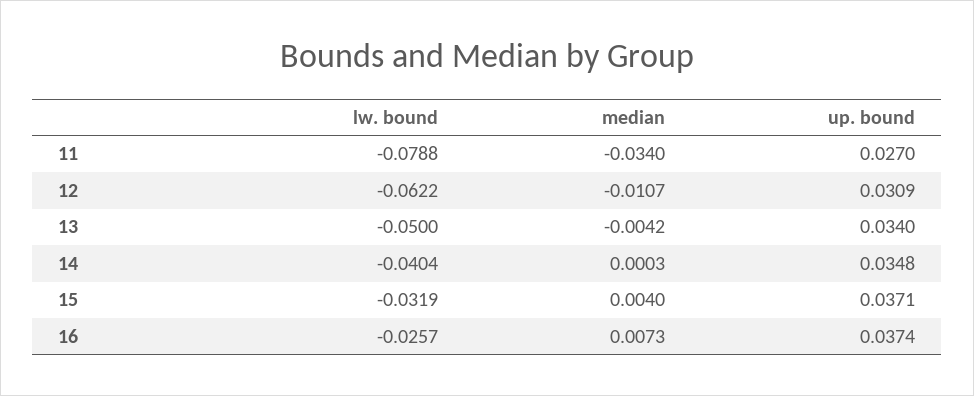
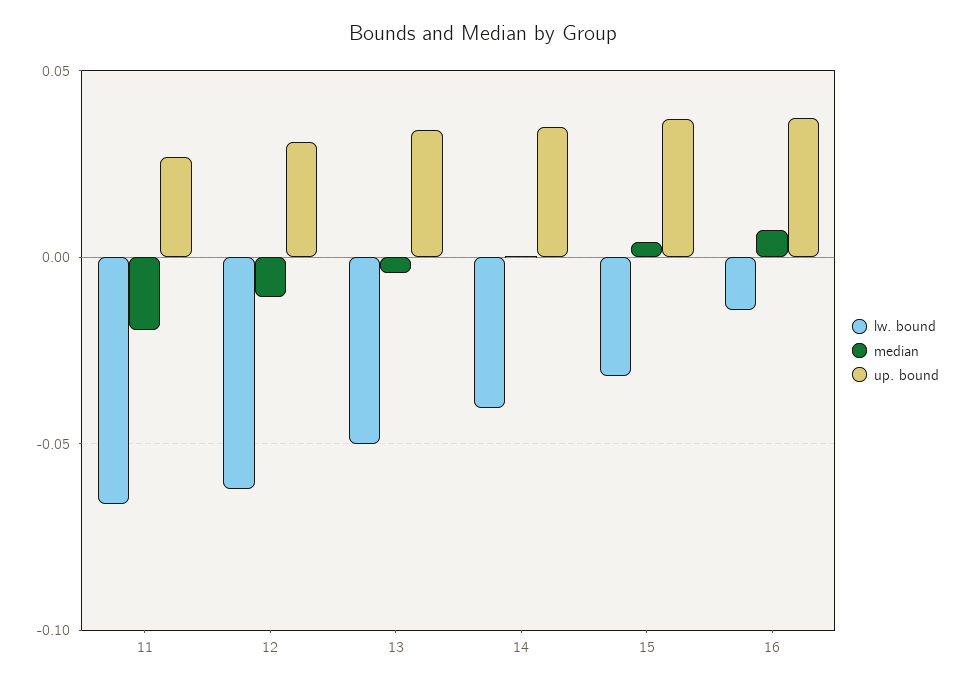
lw. bound, 11: -0.0788 -> -0.065
median, 11: -0.034 -> -0.02
lw. bound, 16: -0.0257 -> -0.015

